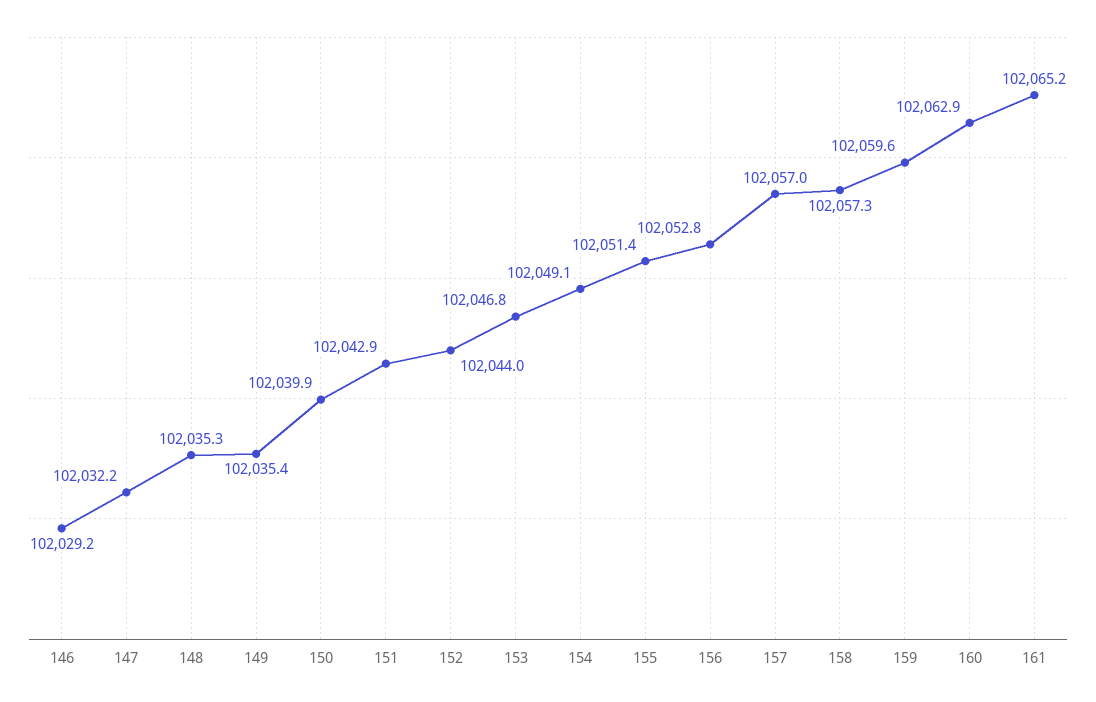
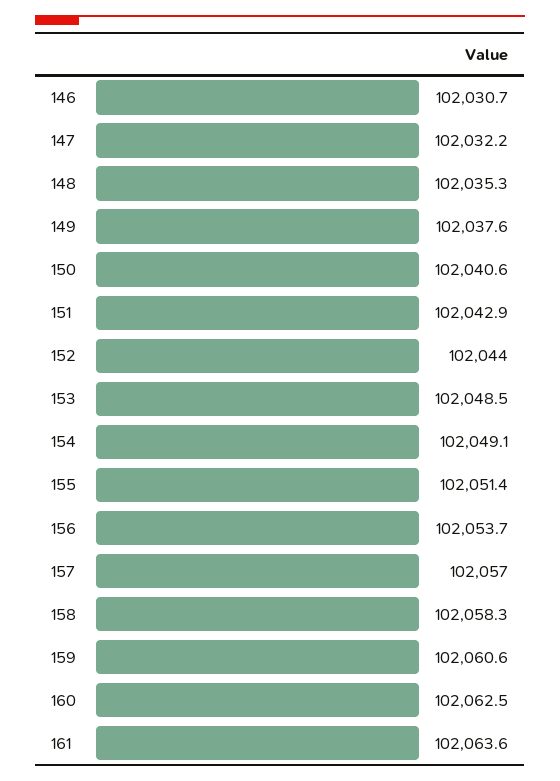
146: 102029.2 -> 102030.7
149: 102035.4 -> 102037.6
150: 102039.9 -> 102040.6
153: 102046.8 -> 102048.5
156: 102052.8 -> 102053.7
158: 102057.3 -> 102058.3
159: 102059.6 -> 102060.6
160: 102062.9 -> 102062.5
161: 102065.2 -> 102063.6

